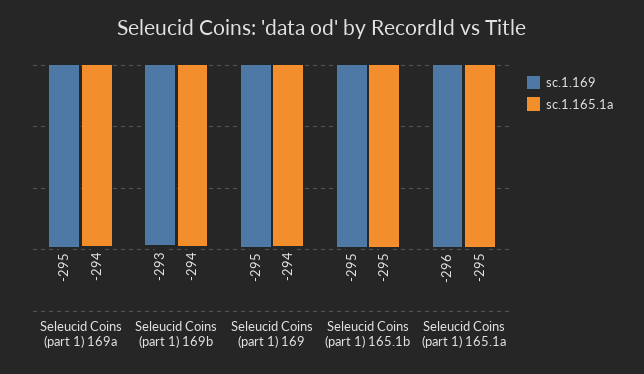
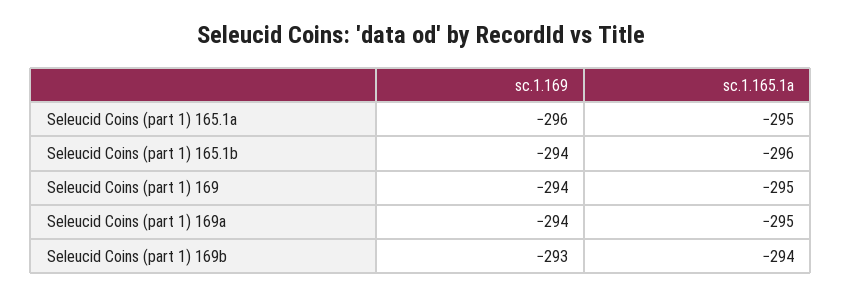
sc.1.169, Seleucid Coins (part 1) 169a: -295 -> -294
sc.1.165.1a, Seleucid Coins (part 1) 169a: -294 -> -295
sc.1.169, Seleucid Coins (part 1) 169: -295 -> -294
sc.1.165.1a, Seleucid Coins (part 1) 169: -294 -> -295
sc.1.169, Seleucid Coins (part 1) 165.1b: -295 -> -294
sc.1.165.1a, Seleucid Coins (part 1) 165.1b: -295 -> -296

